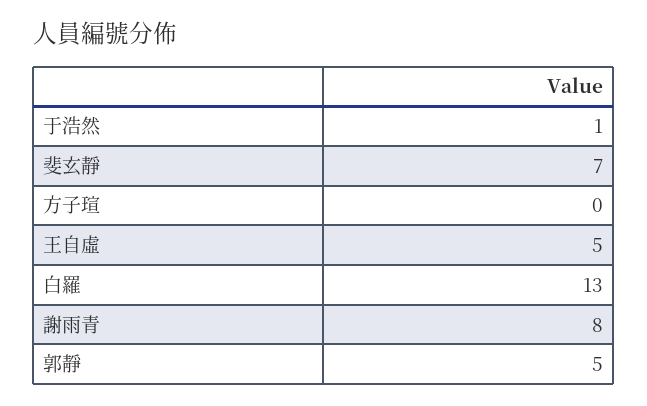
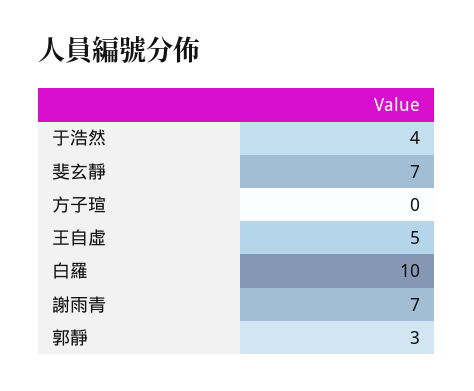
于浩然: 1 -> 4
白羅: 13 -> 10
謝雨青: 8 -> 7
郭靜: 5 -> 3

